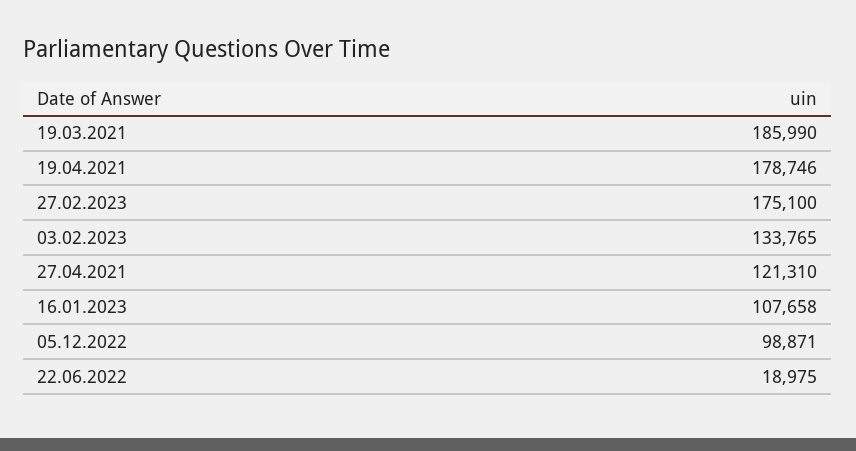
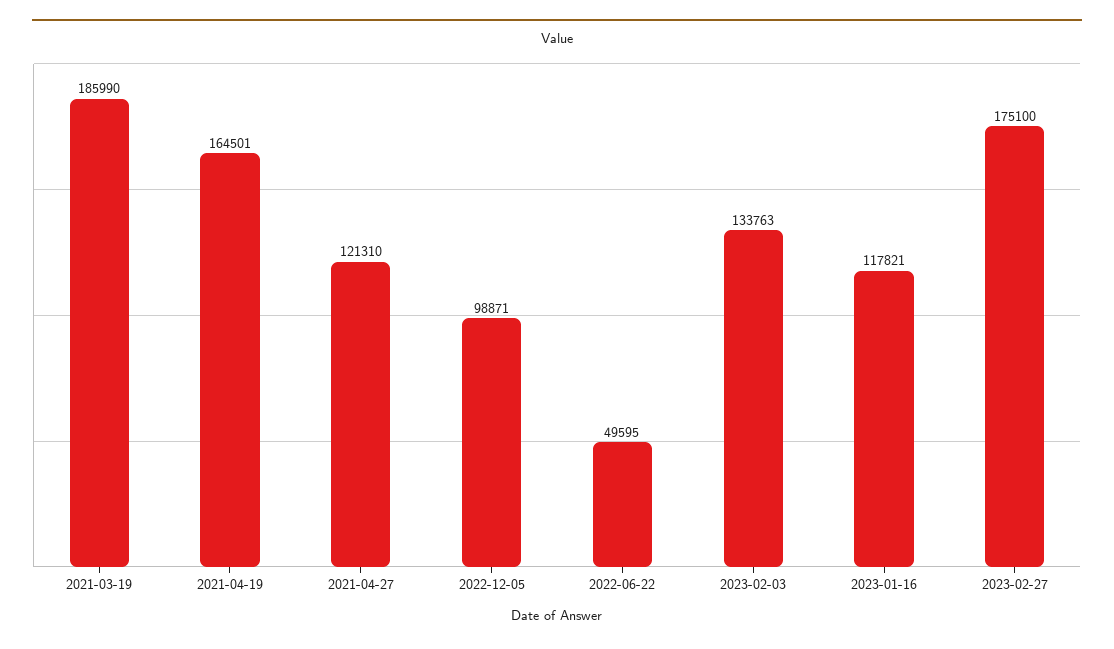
19.04.2021: 178746 -> 164501
03.02.2023: 133765 -> 133763
16.01.2023: 107658 -> 117821
22.06.2022: 18975 -> 49595

